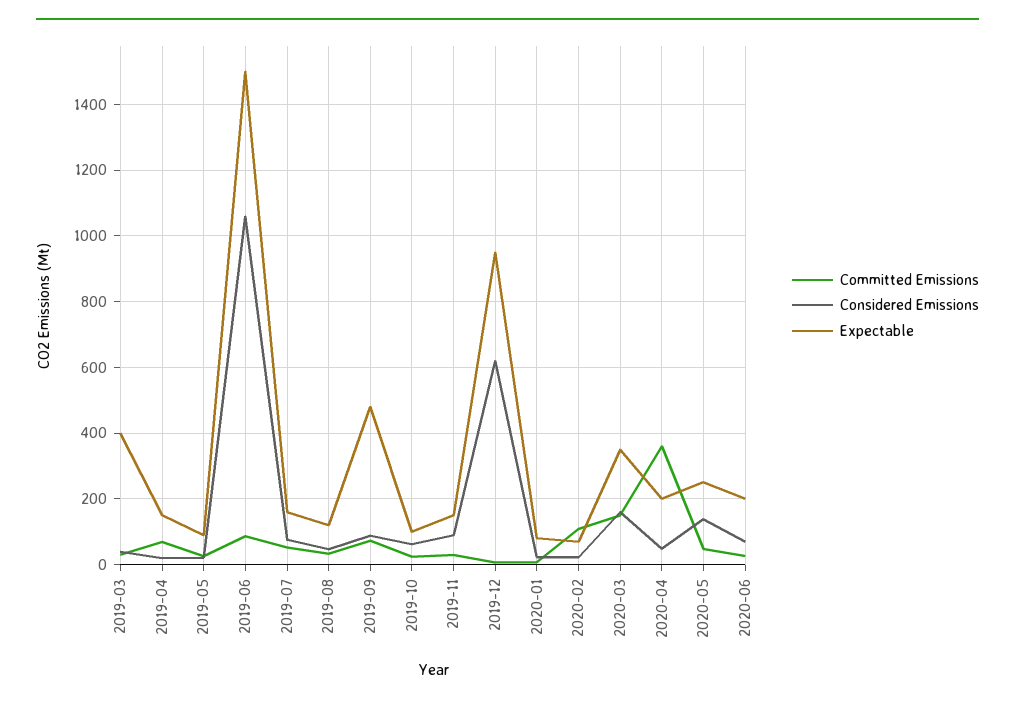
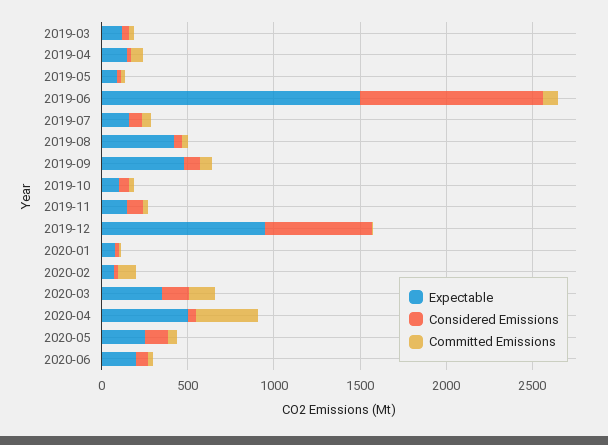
Expectable, 2019-03: 400 -> 100
Expectable, 2019-08: 120 -> 400
Expectable, 2020-04: 200 -> 500

